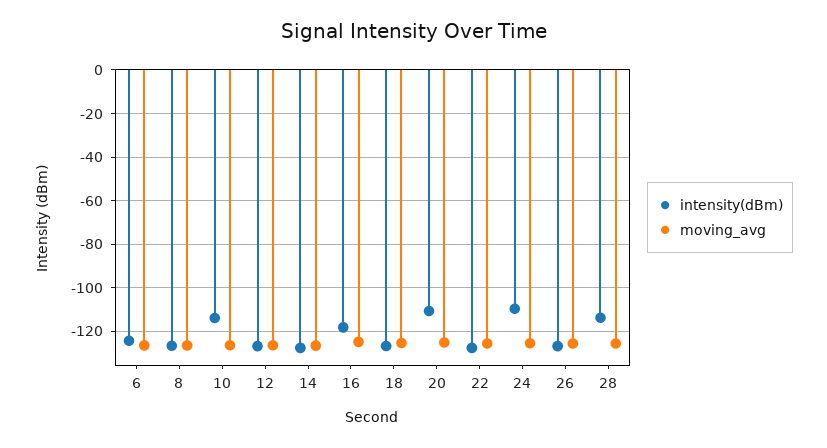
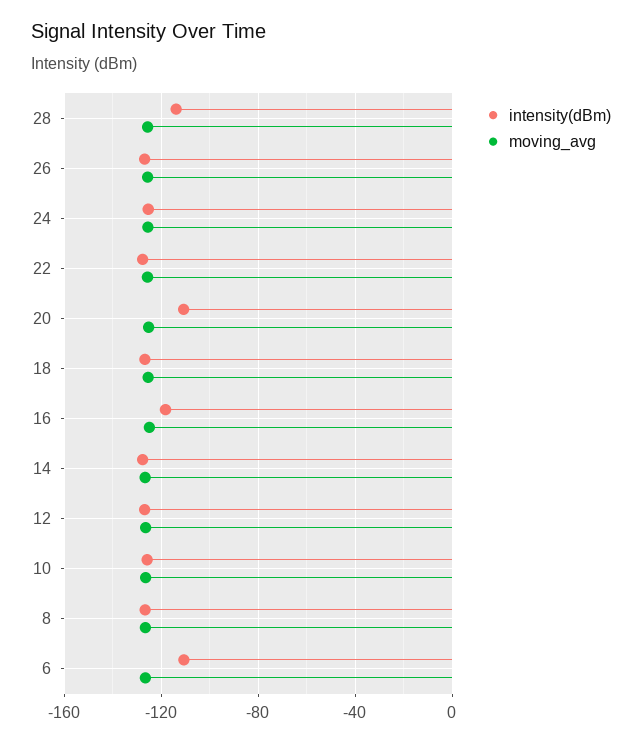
intensity(dBm), 6: -125 -> -110
intensity(dBm), 10: -115 -> -125
intensity(dBm), 24: -110 -> -125

